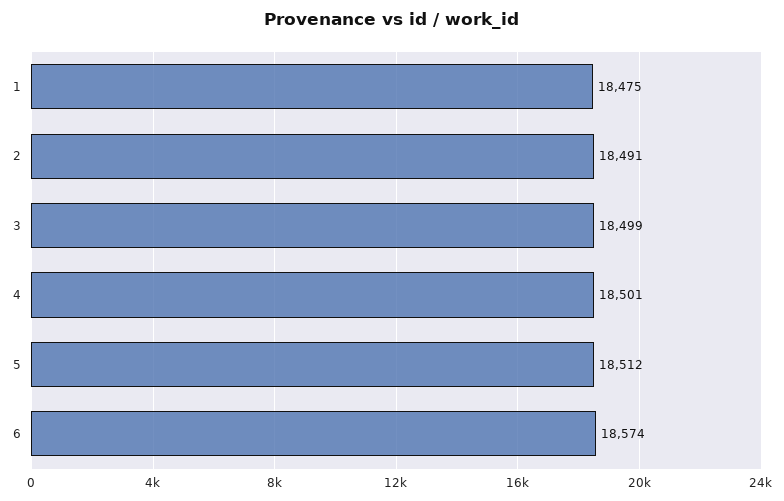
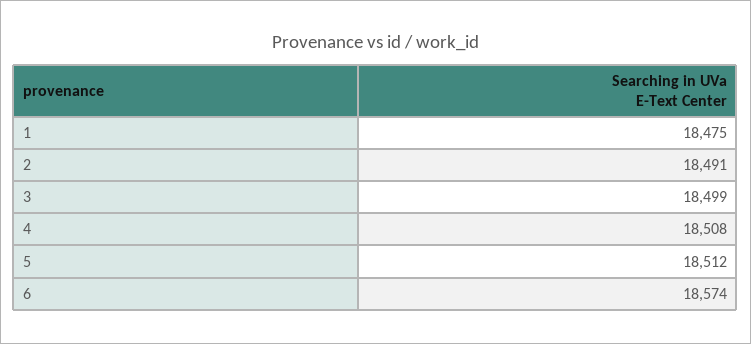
4: 18501 -> 18508

